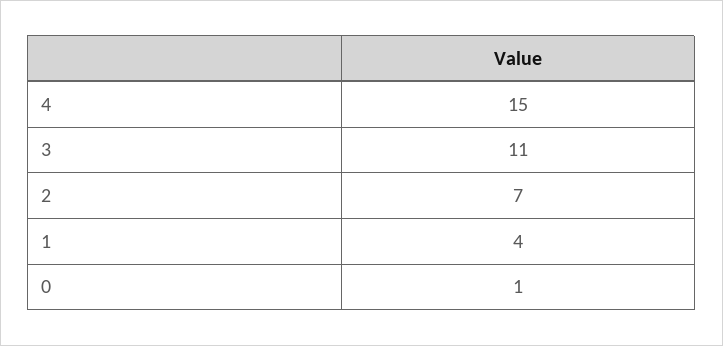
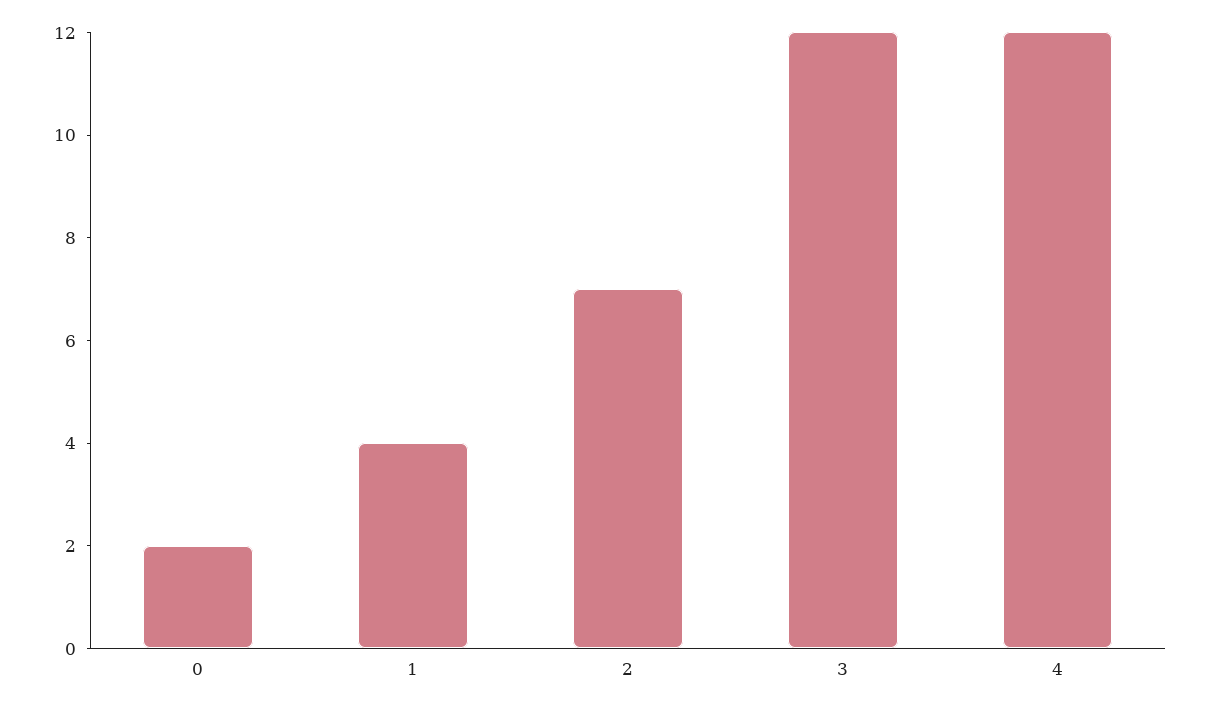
4: 15 -> 12
3: 11 -> 12
0: 1 -> 2

